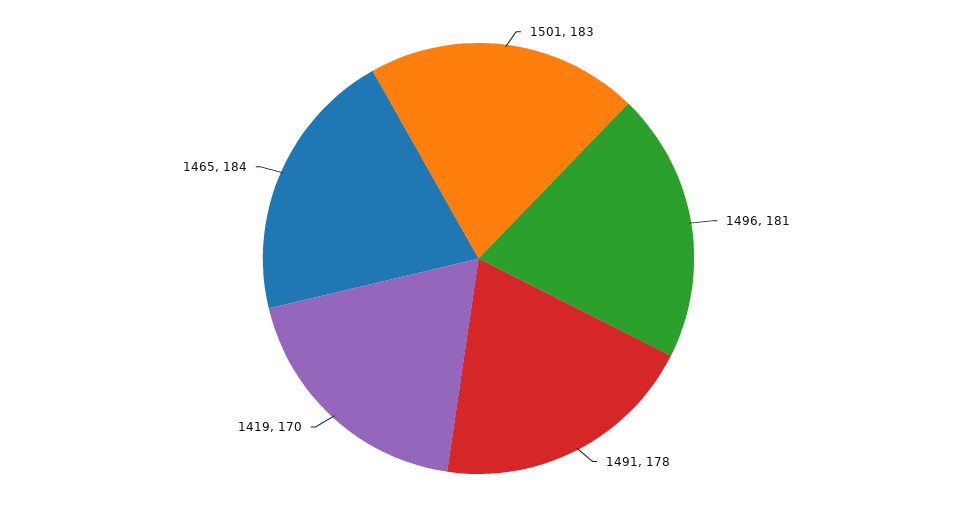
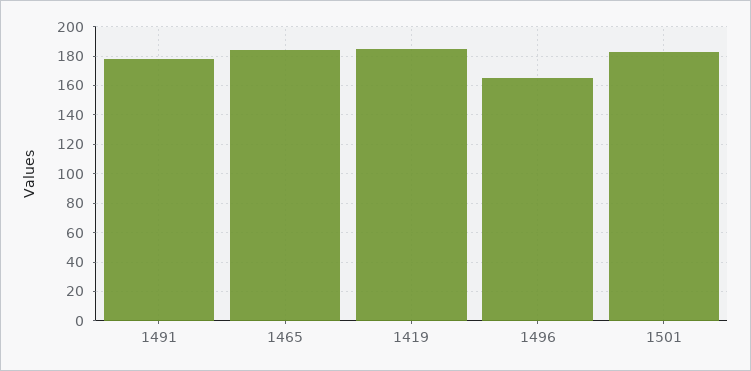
1496: 181 -> 165
1419: 170 -> 185

